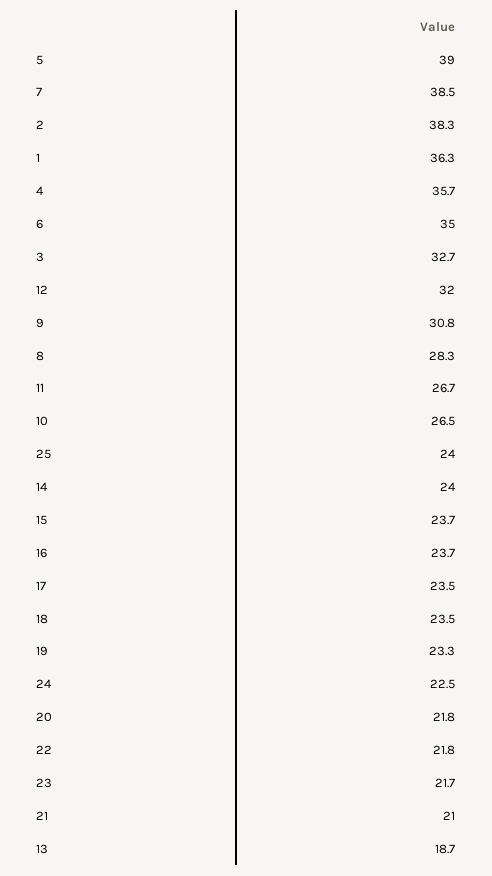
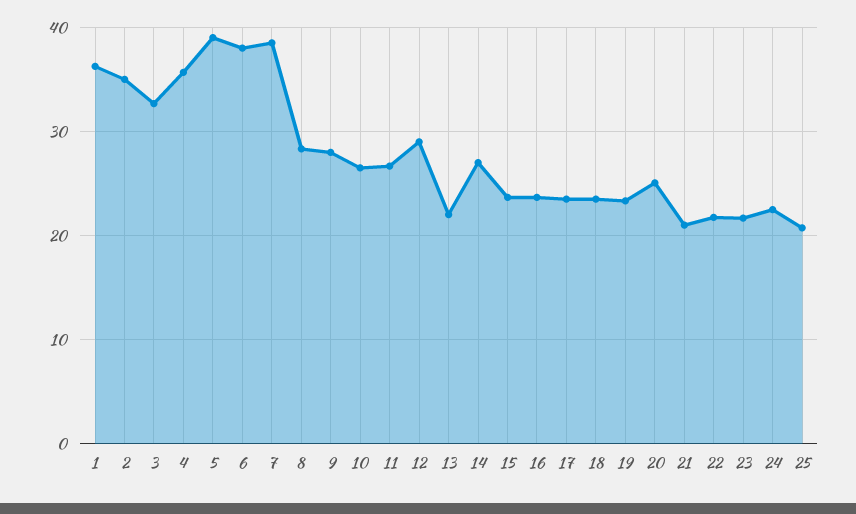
2: 38.3 -> 35
6: 35 -> 38
12: 32 -> 29
9: 30.8 -> 28
25: 24 -> 21
14: 24 -> 27
20: 21.8 -> 25
13: 18.7 -> 22

